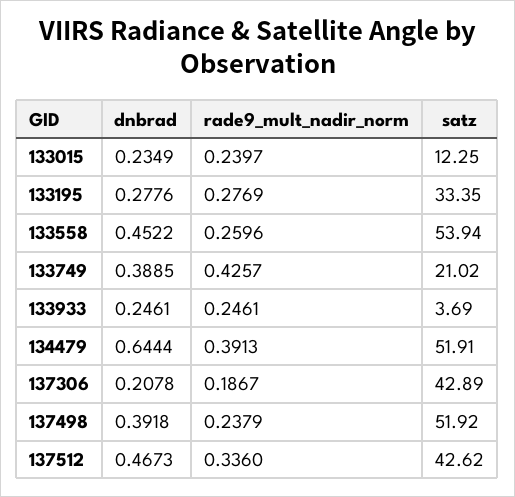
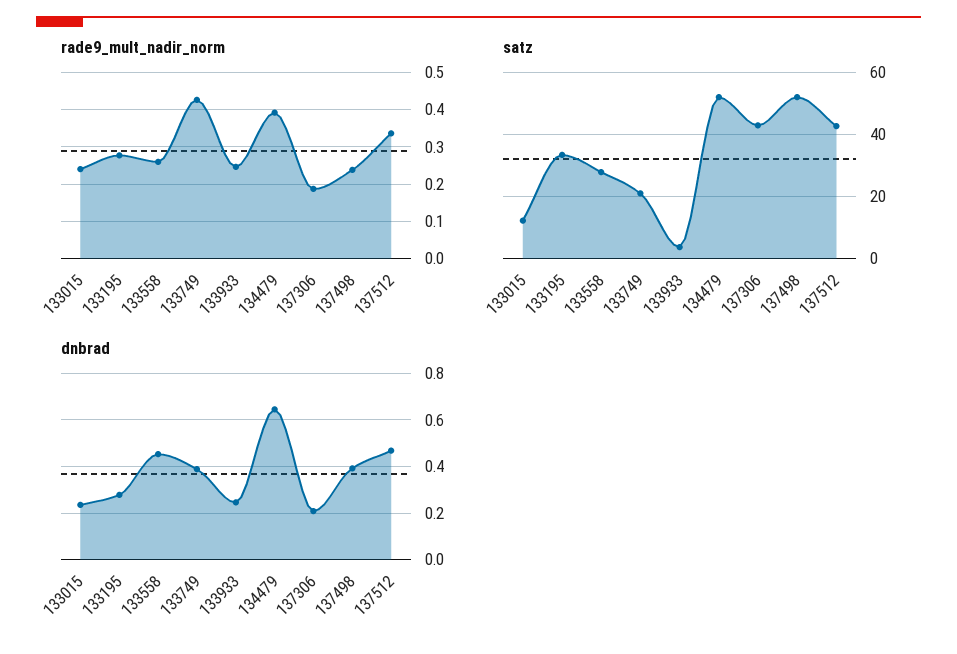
satz, 133558: 53.94 -> 28

